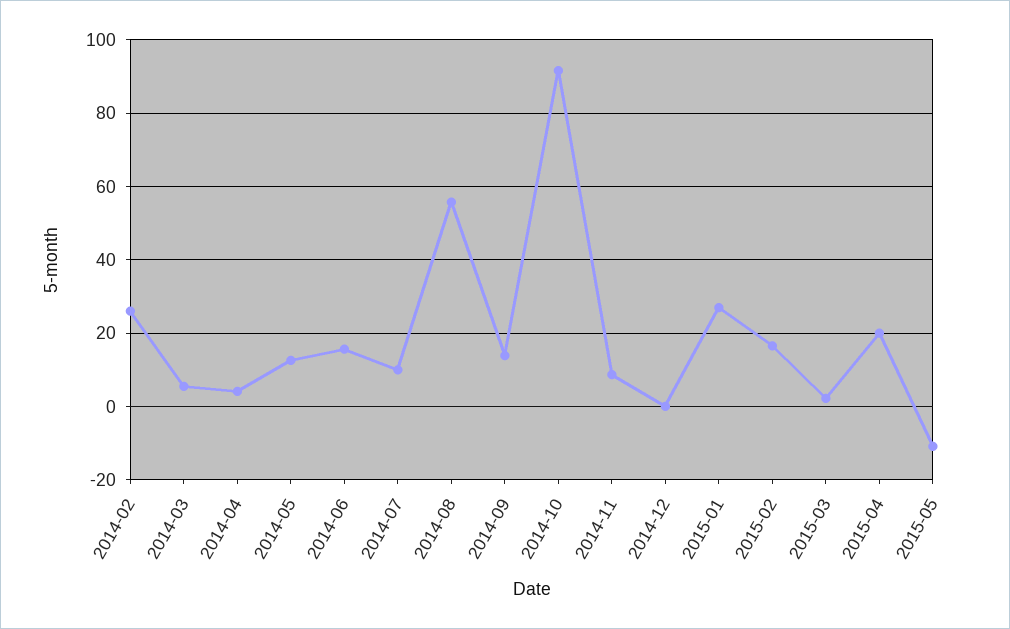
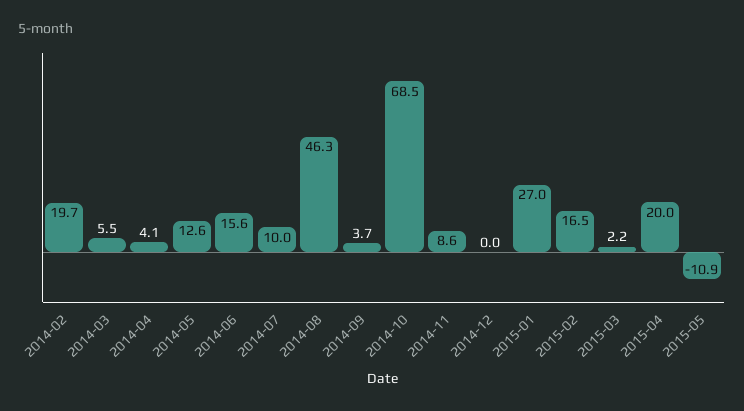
2014-02: 26 -> 19.7
2014-08: 56 -> 46.3
2014-09: 14 -> 3.7
2014-10: 92 -> 68.5

